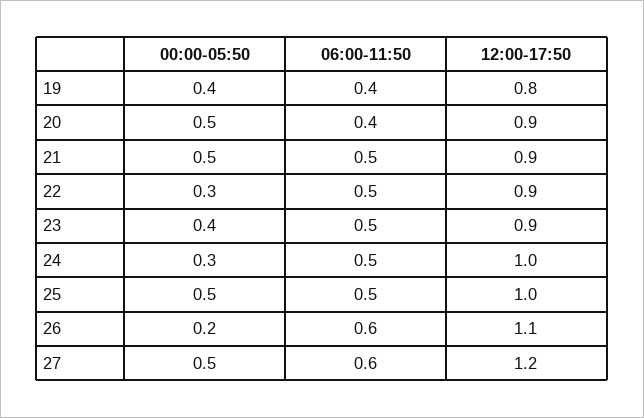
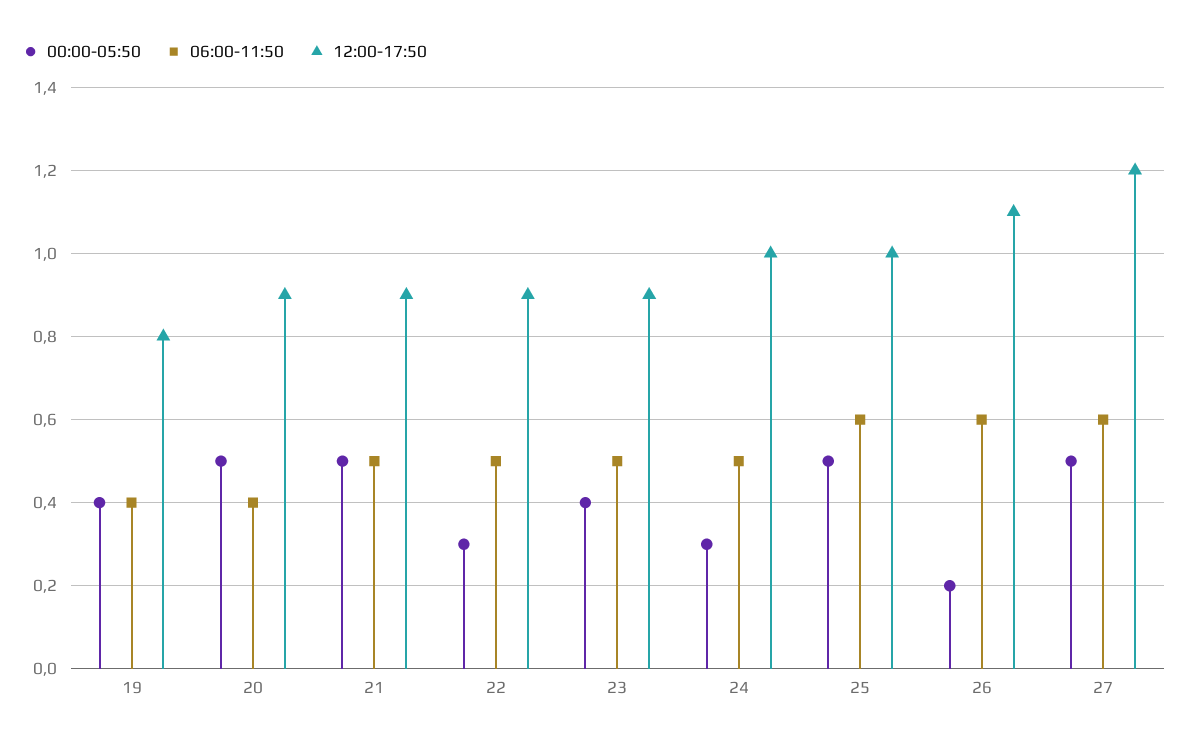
06:00-11:50, 25: 0.5 -> 0.6

